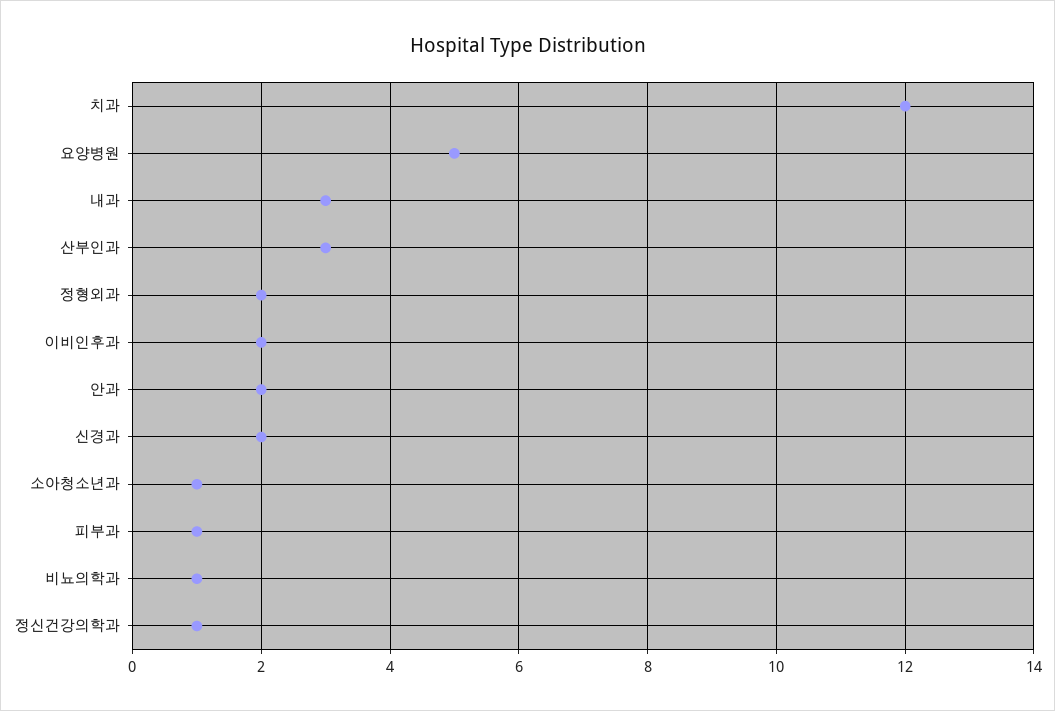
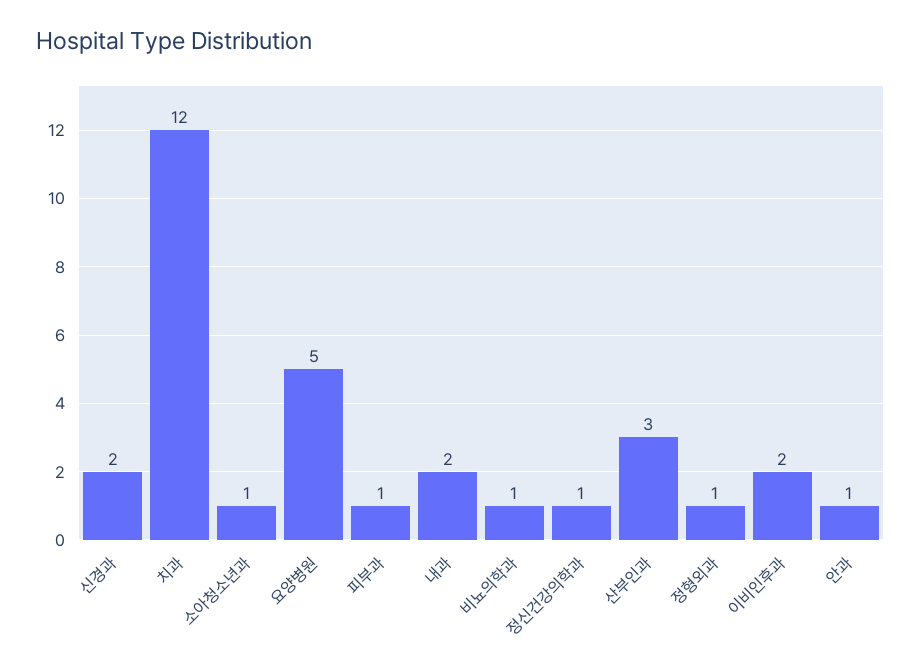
내과: 3 -> 2
정형외과: 2 -> 1
안과: 2 -> 1

